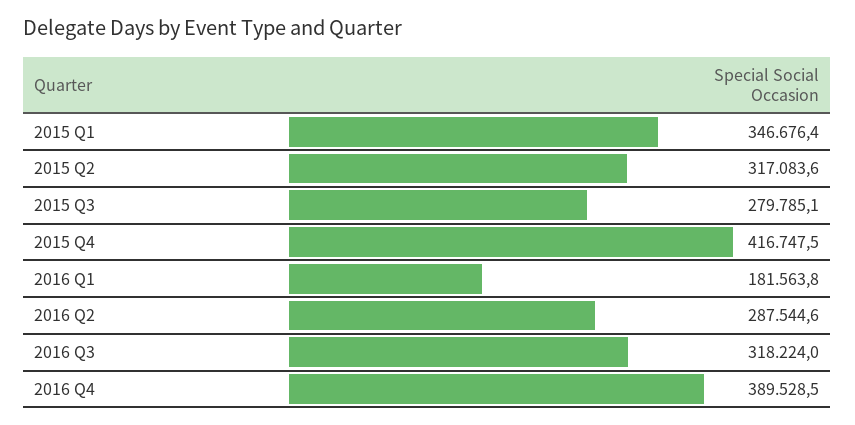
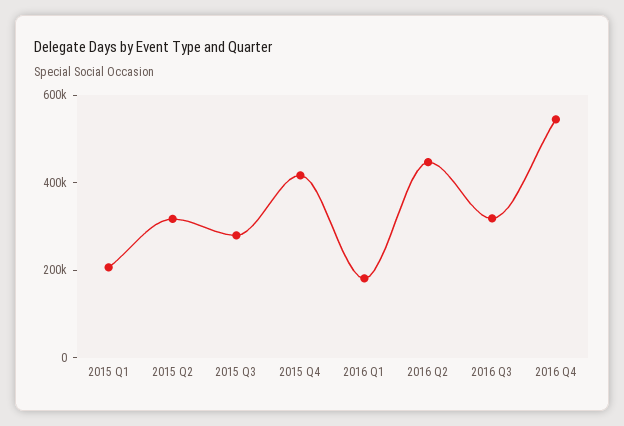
2015 Q1: 346676.4 -> 200000
2016 Q2: 287544.6 -> 450000
2016 Q4: 389528.5 -> 550000

